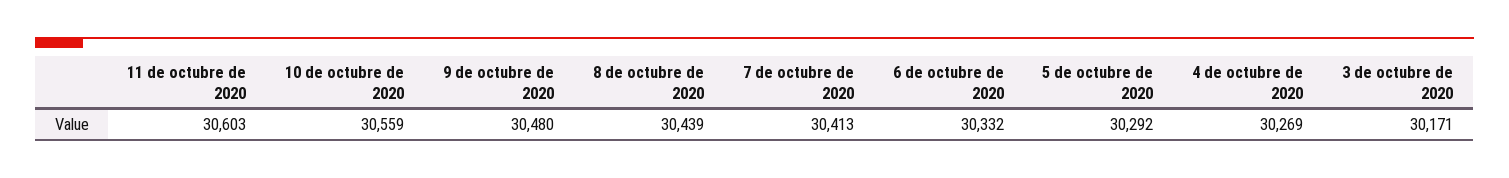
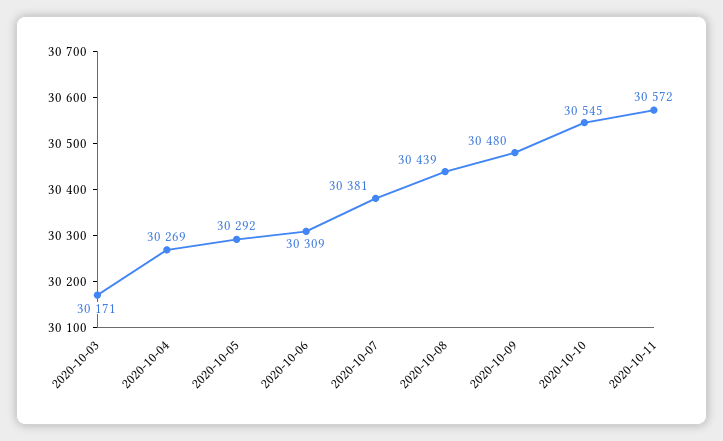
11 de octubre de 2020: 30603 -> 30572
10 de octubre de 2020: 30559 -> 30545
7 de octubre de 2020: 30413 -> 30381
6 de octubre de 2020: 30332 -> 30309

